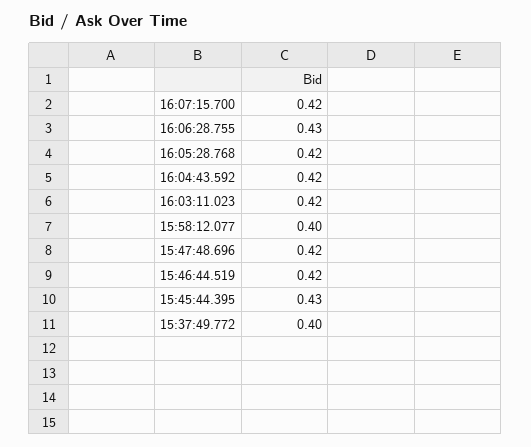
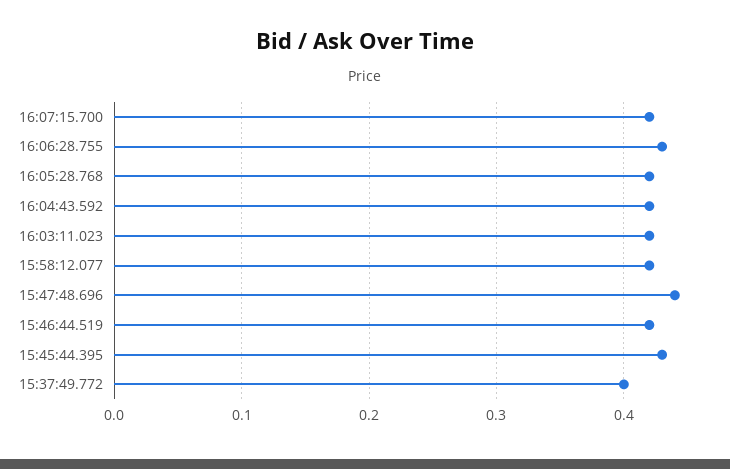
15:58:12.077: 0.4 -> 0.42
15:47:48.696: 0.42 -> 0.44

